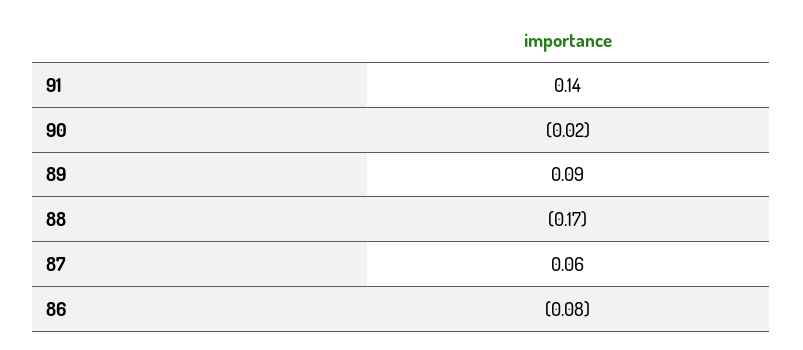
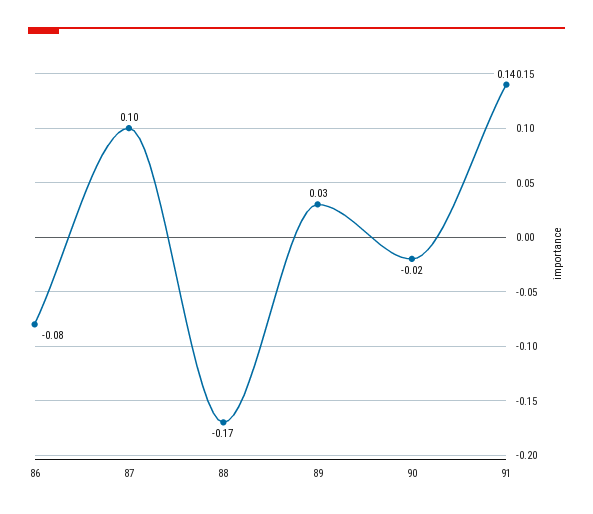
89: 0.09 -> 0.03
87: 0.06 -> 0.1

